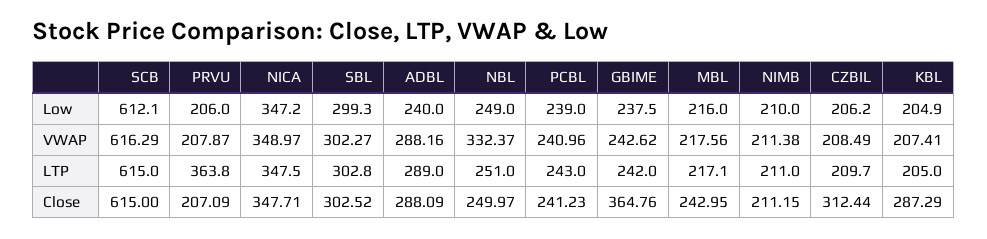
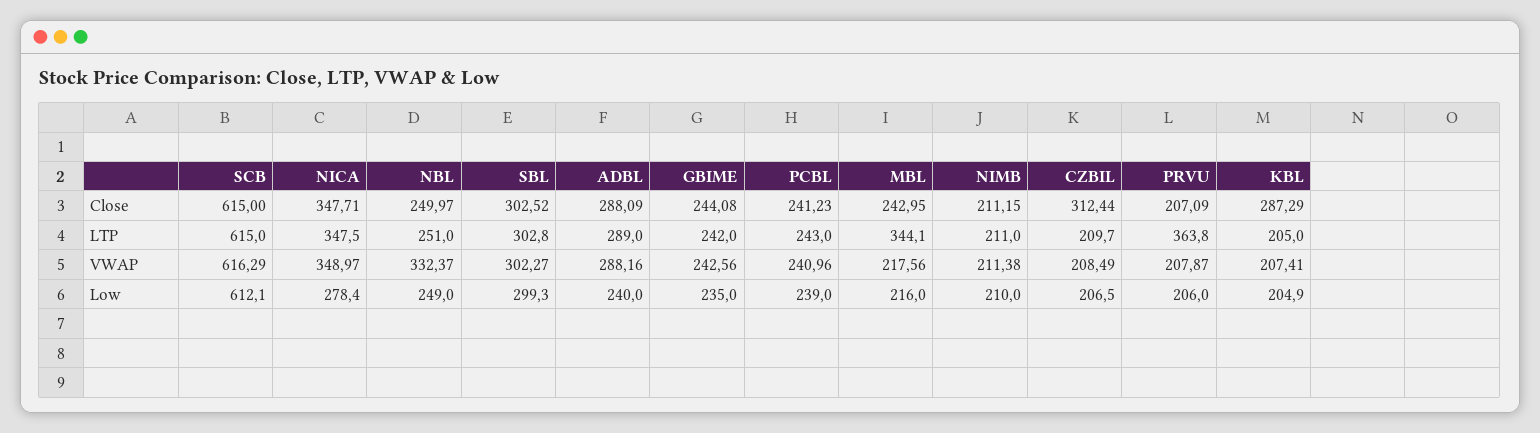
NICA, Low: 347.2 -> 278.4
GBIME, Low: 237.5 -> 235
CZBIL, Low: 206.2 -> 206.5
GBIME, VWAP: 242.62 -> 242.56
MBL, LTP: 217.1 -> 344.1
GBIME, Close: 364.76 -> 244.08

